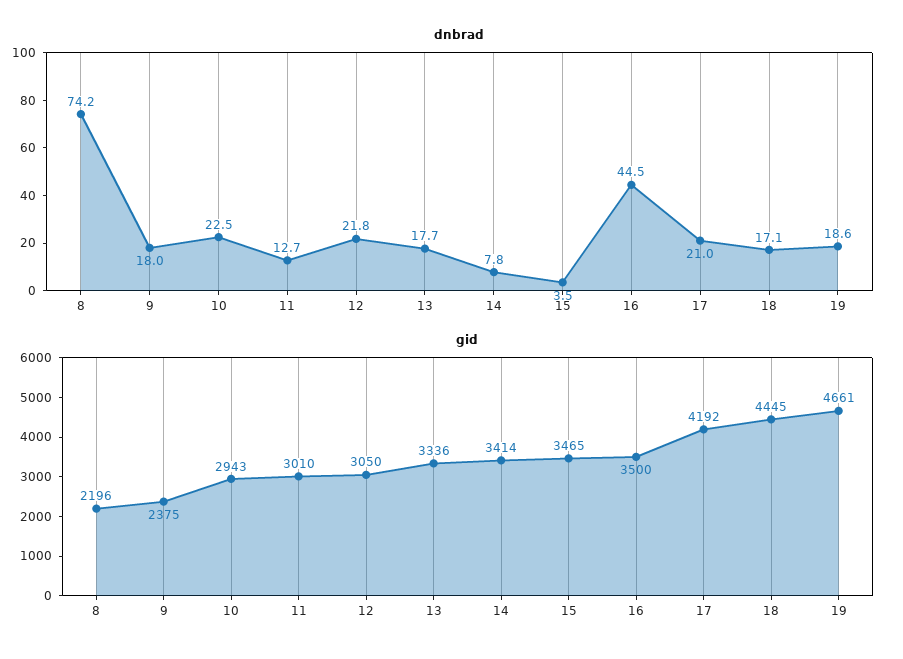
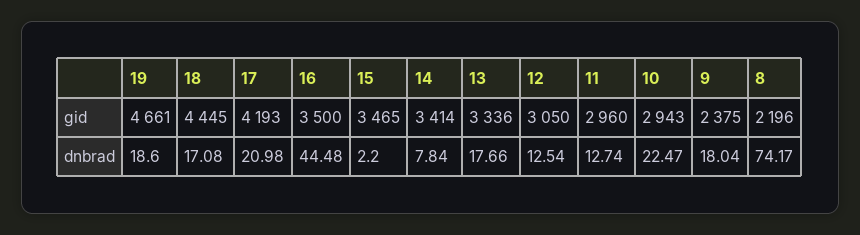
dnbrad, 12: 21.8 -> 12.54
dnbrad, 15: 3.5 -> 2.2
gid, 11: 3010 -> 2960
gid, 17: 4192 -> 4193

